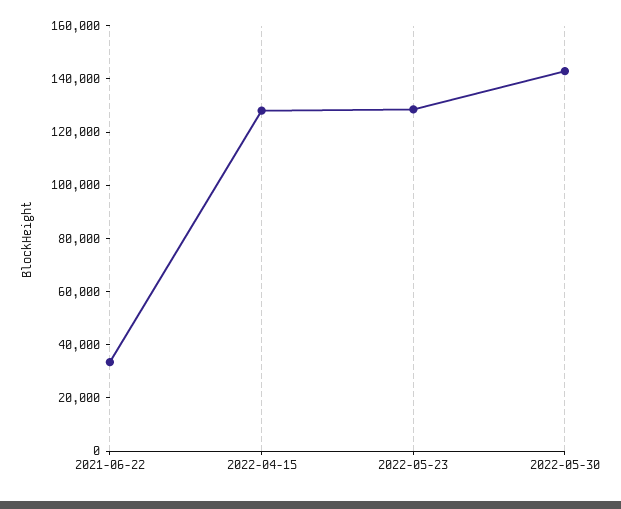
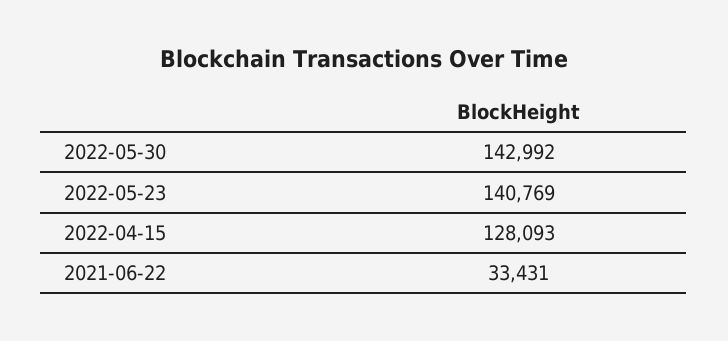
2022-05-23: 130000 -> 140769

